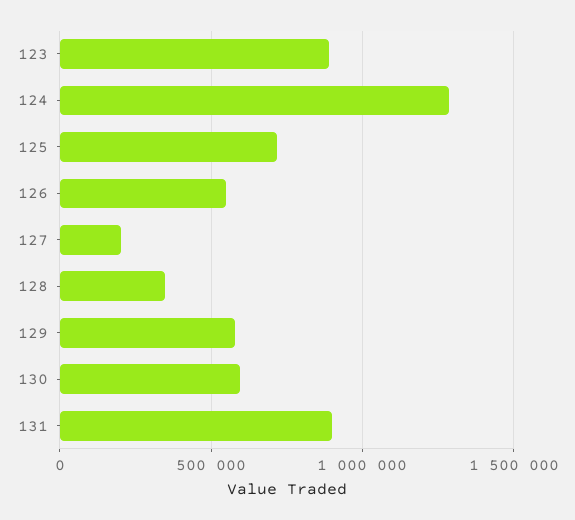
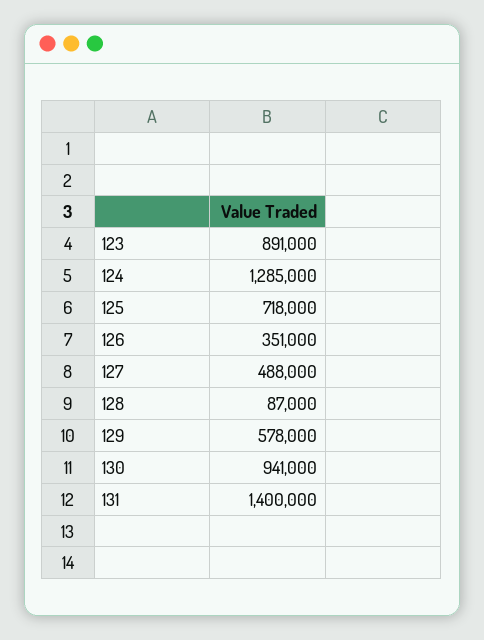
126: 550000 -> 351000
127: 200000 -> 488000
128: 350000 -> 87000
130: 600000 -> 941000
131: 900000 -> 1400000

